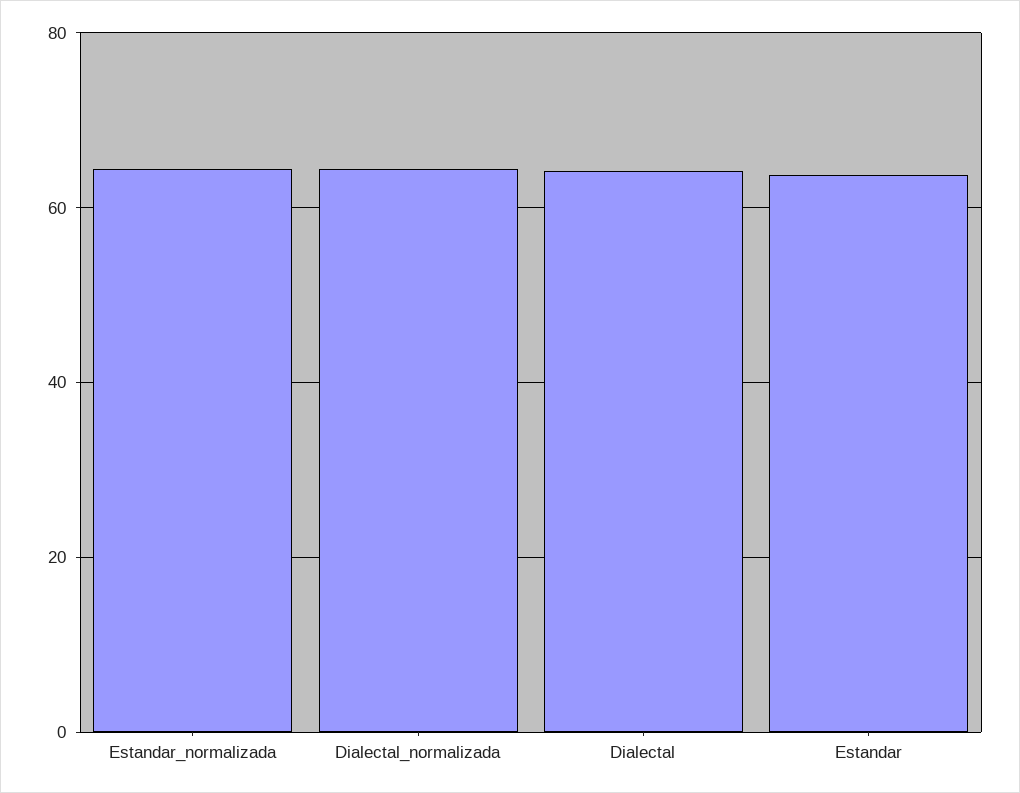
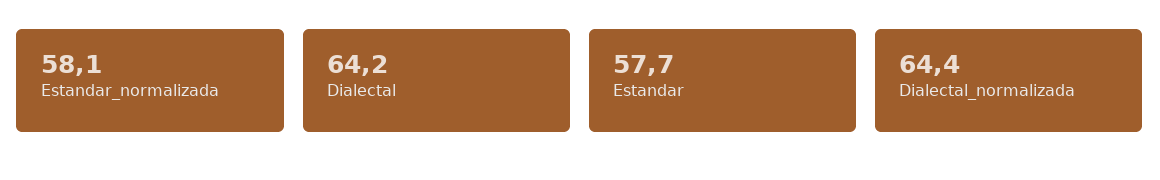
Estandar_normalizada: 64 -> 58.1
Estandar: 64 -> 57.7

